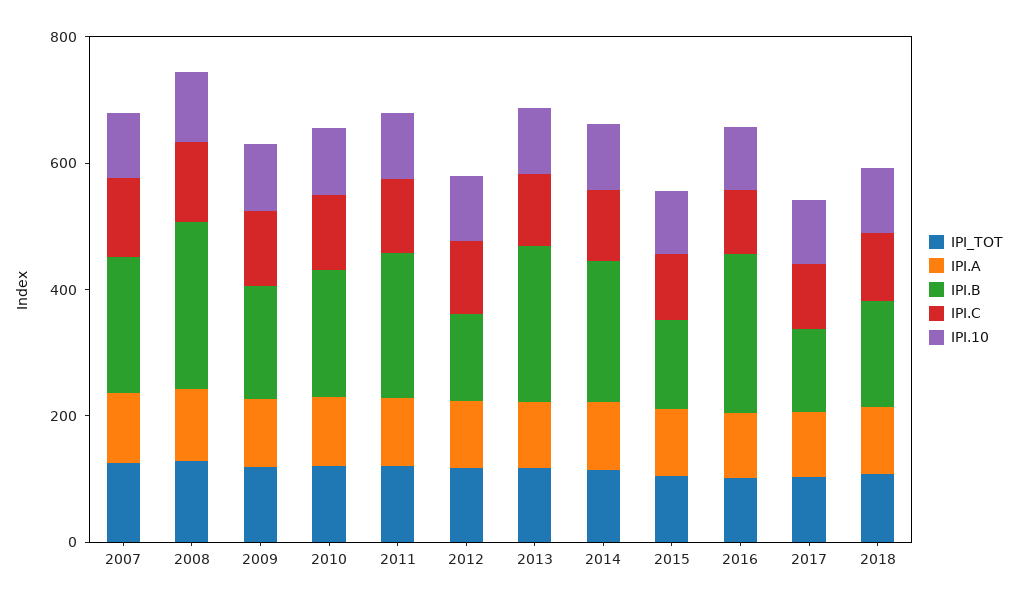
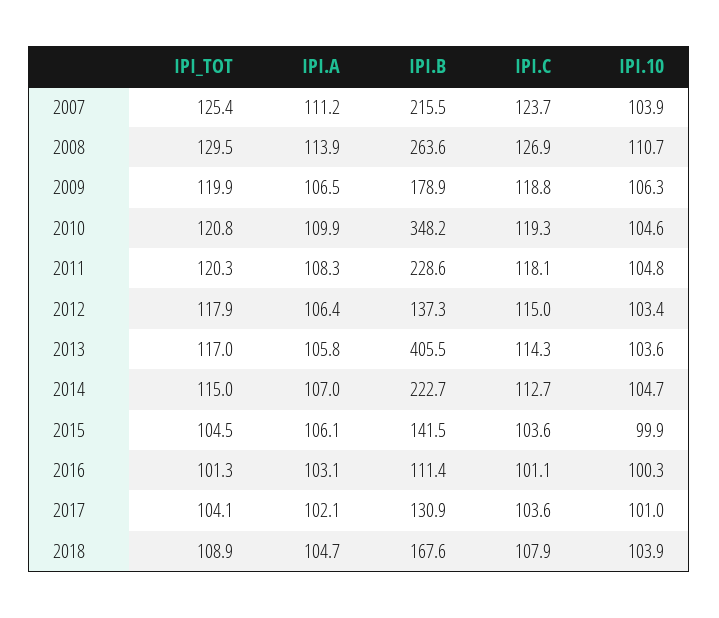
IPI.B, 2010: 200 -> 348.2
IPI.B, 2013: 250 -> 405.5
IPI.B, 2016: 250 -> 111.4

